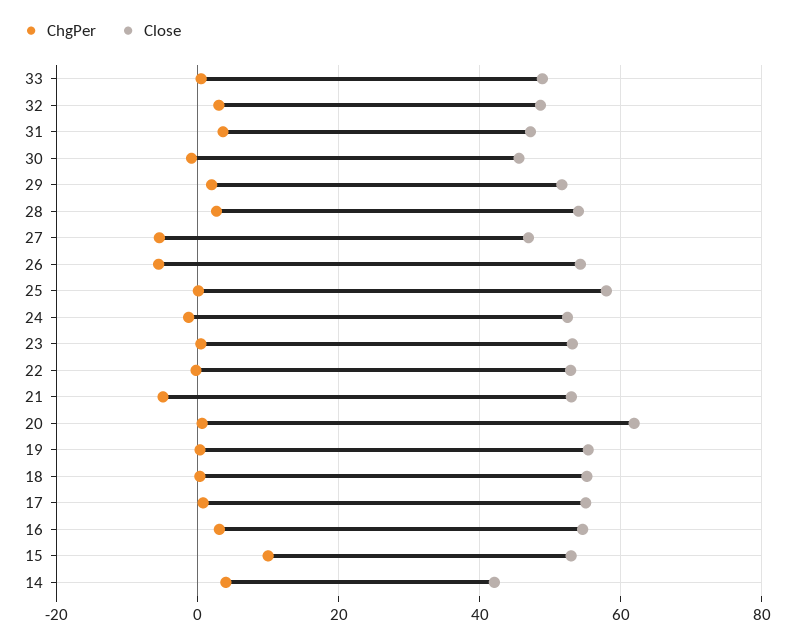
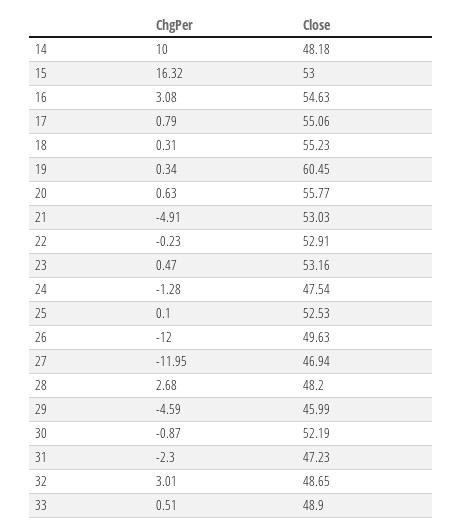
ChgPer, 31: 4 -> -2.3
Close, 30: 46 -> 52.19
ChgPer, 29: 2 -> -4.59
Close, 29: 52 -> 45.99
Close, 28: 54 -> 48.2
ChgPer, 27: -6 -> -11.95
ChgPer, 26: -6 -> -12
Close, 26: 54 -> 49.63
Close, 25: 58 -> 52.53
Close, 24: 52 -> 47.54
Close, 20: 62 -> 55.77
Close, 19: 56 -> 60.45
ChgPer, 15: 10 -> 16.32
ChgPer, 14: 4 -> 10
Close, 14: 42 -> 48.18

